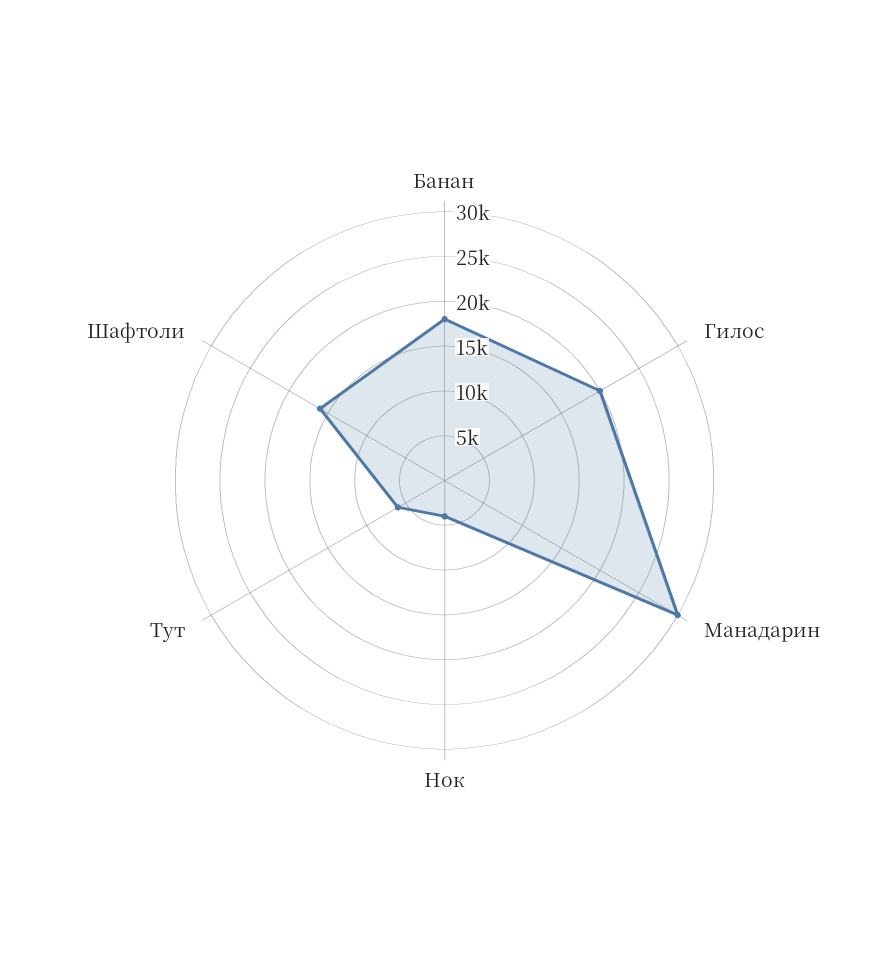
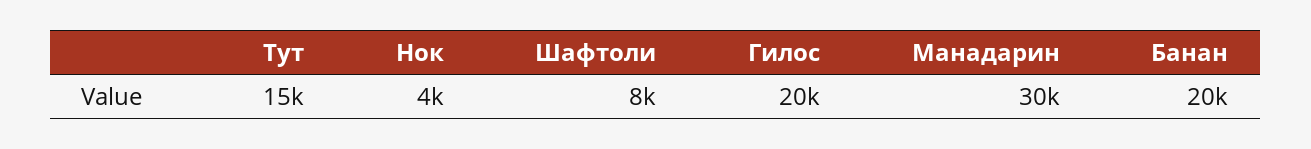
Банан: 18000 -> 20000
Тут: 6000 -> 15000
Шафтоли: 16000 -> 8000

